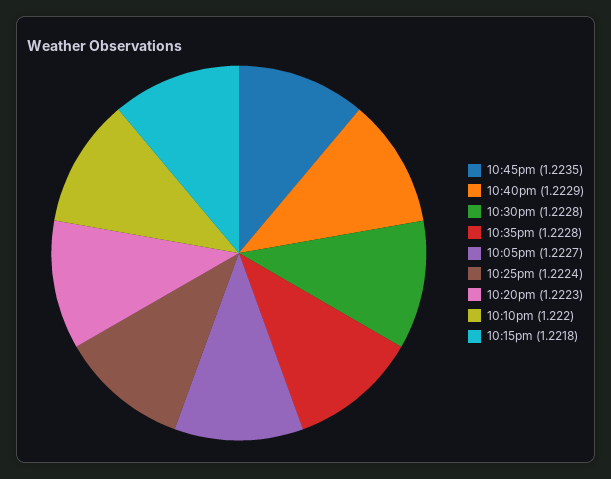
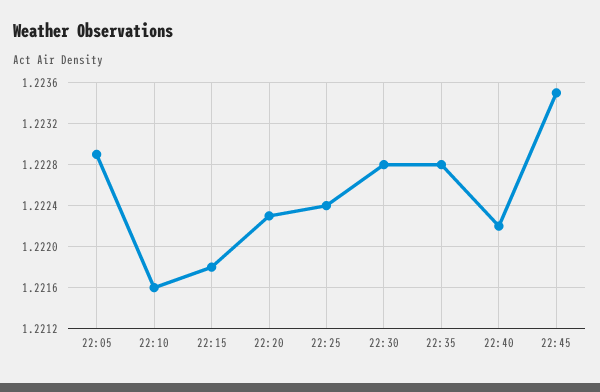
10:40pm: 1.2229 -> 1.2222
10:05pm: 1.2227 -> 1.2229
10:10pm: 1.222 -> 1.2216

